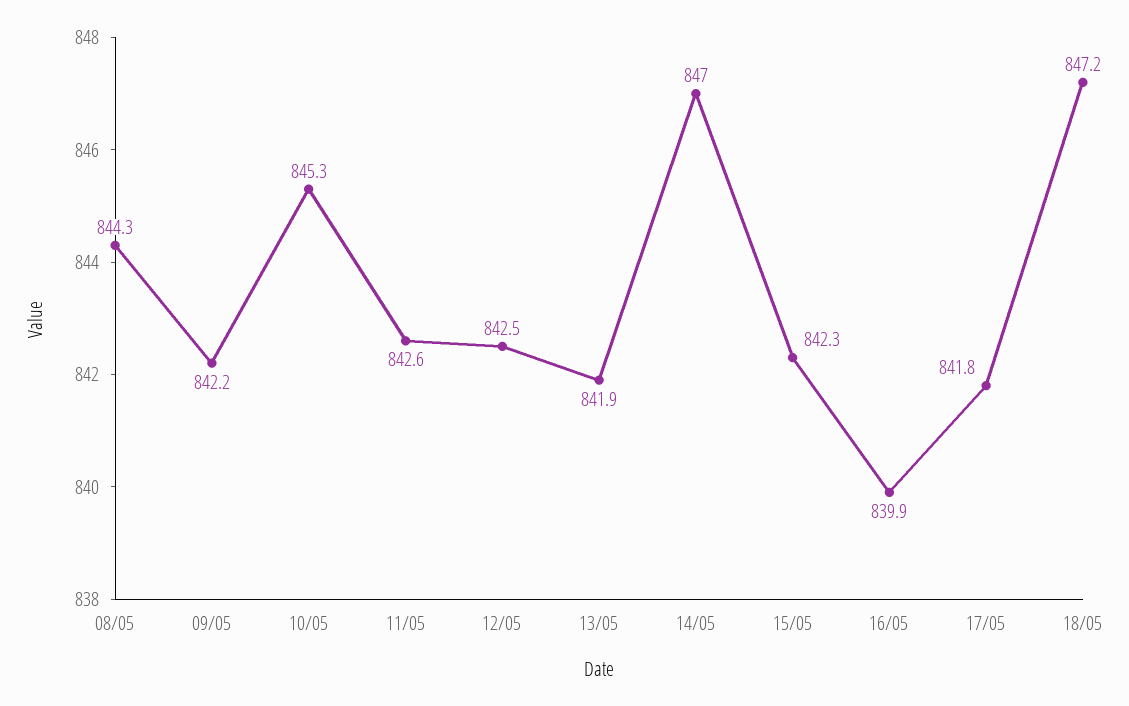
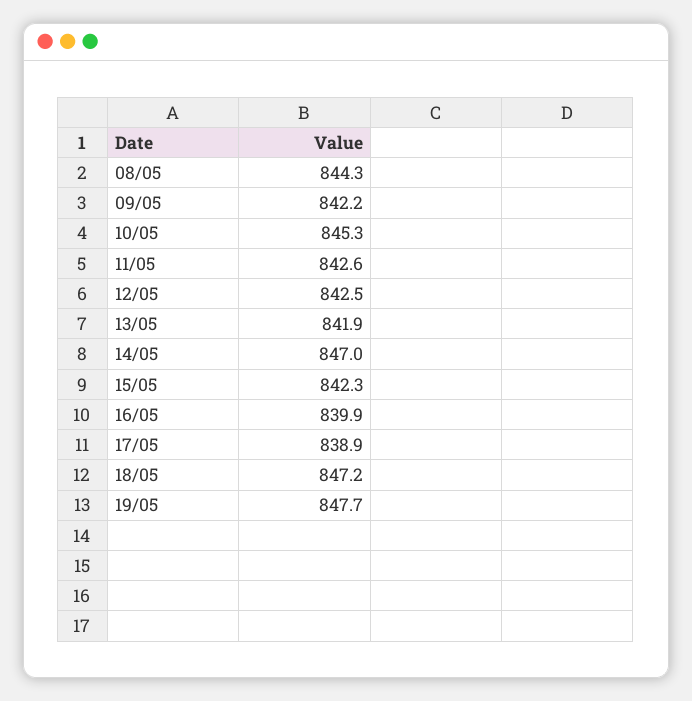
17/05: 841.8 -> 838.9
19/05: none -> 847.7

